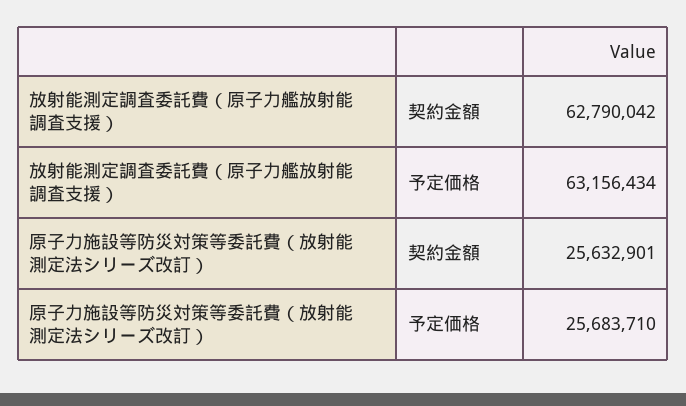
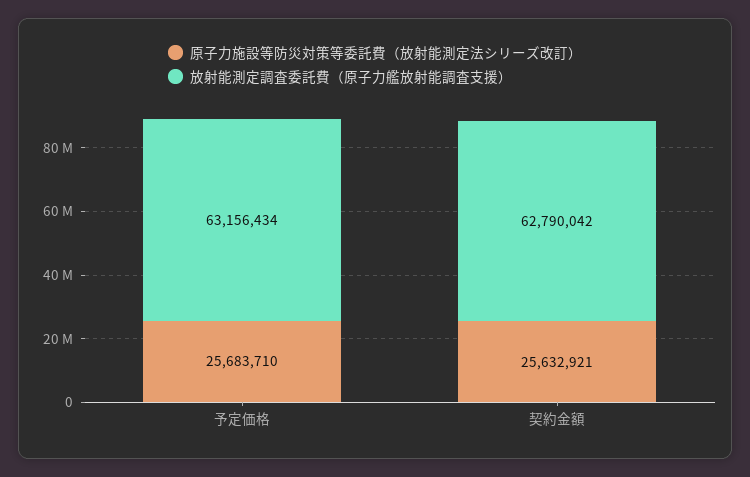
原子力施設等防災対策等委託費（放射能測定法シリーズ改訂）, 契約金額: 25632901 -> 25632921

